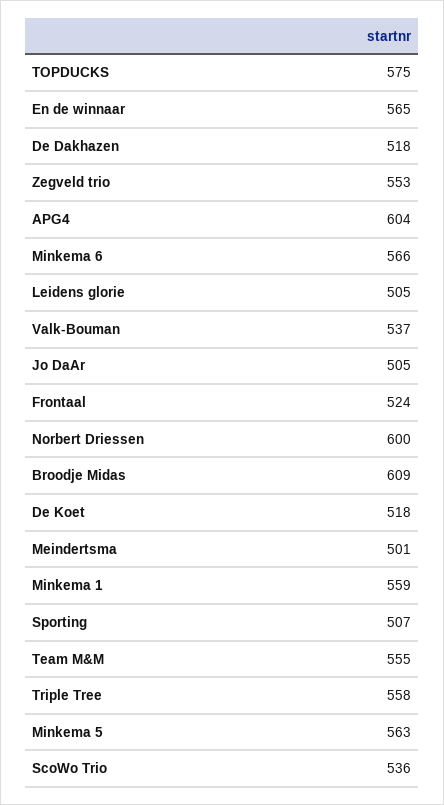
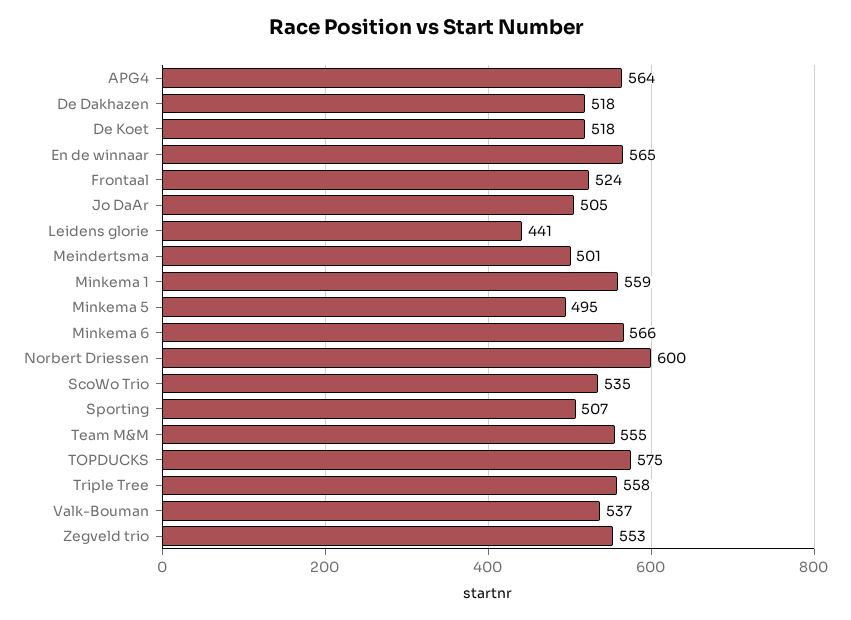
APG4: 604 -> 564
Leidens glorie: 505 -> 441
Broodje Midas: 609 -> none
Minkema 5: 563 -> 495
ScoWo Trio: 536 -> 535

